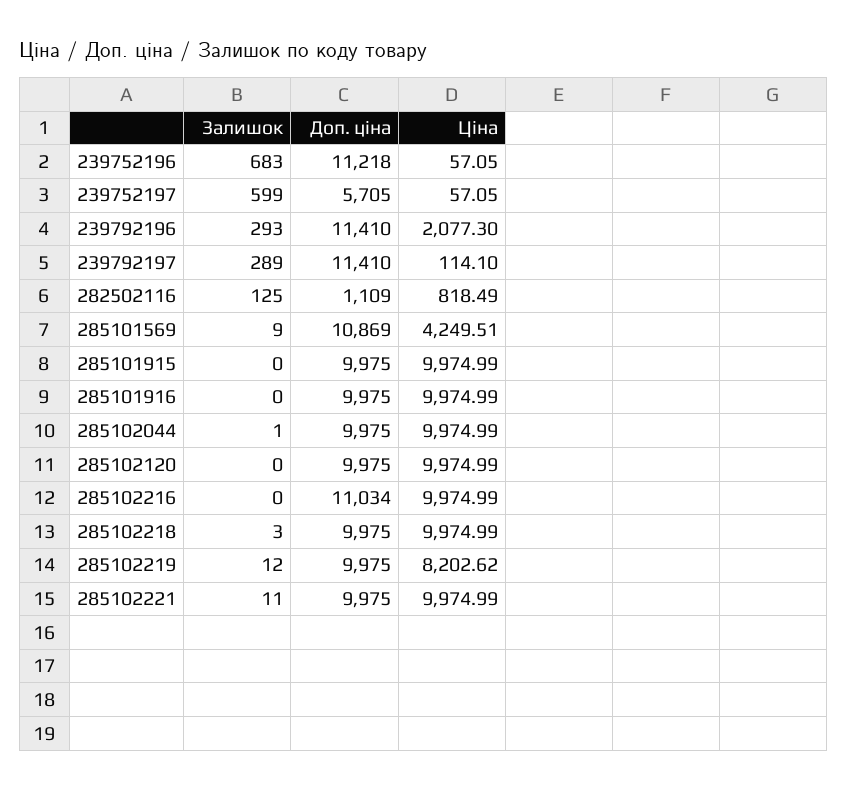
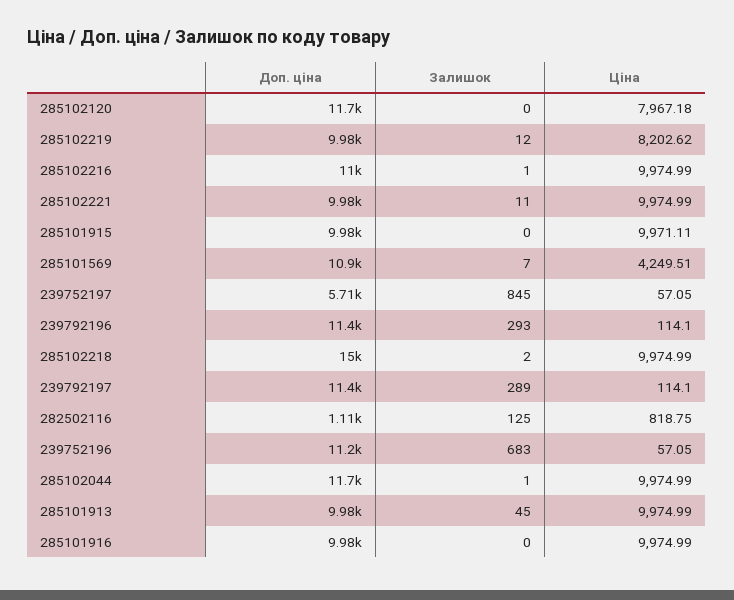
Залишок, 239752197: 599 -> 845
Ціна, 239792196: 2077.3 -> 114.1
Ціна, 282502116: 818.49 -> 818.75
Залишок, 285101569: 9 -> 7
Ціна, 285101915: 9974.99 -> 9971.11
Доп. ціна, 285102044: 9975 -> 11700
Доп. ціна, 285102120: 9975 -> 11700
Ціна, 285102120: 9974.99 -> 7967.18
Залишок, 285102216: 0 -> 1
Залишок, 285102218: 3 -> 2
Доп. ціна, 285102218: 9975 -> 15000
Доп. ціна, 285101913: none -> 9980
Залишок, 285101913: none -> 45
Ціна, 285101913: none -> 9974.99

